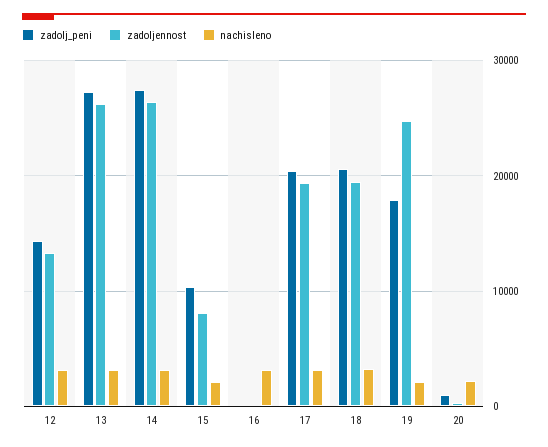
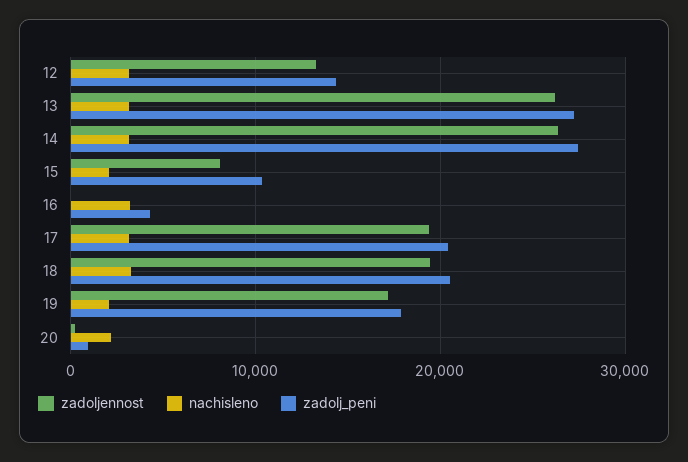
zadolj_peni, 16: 0 -> 4000
zadoljennost, 19: 25000 -> 17000

